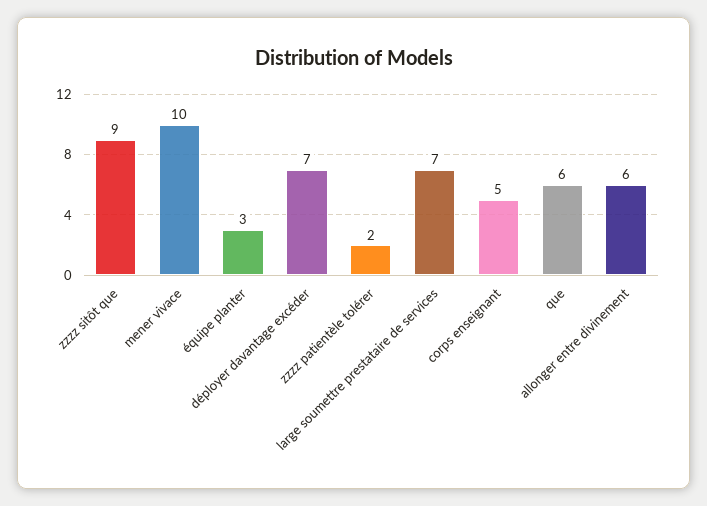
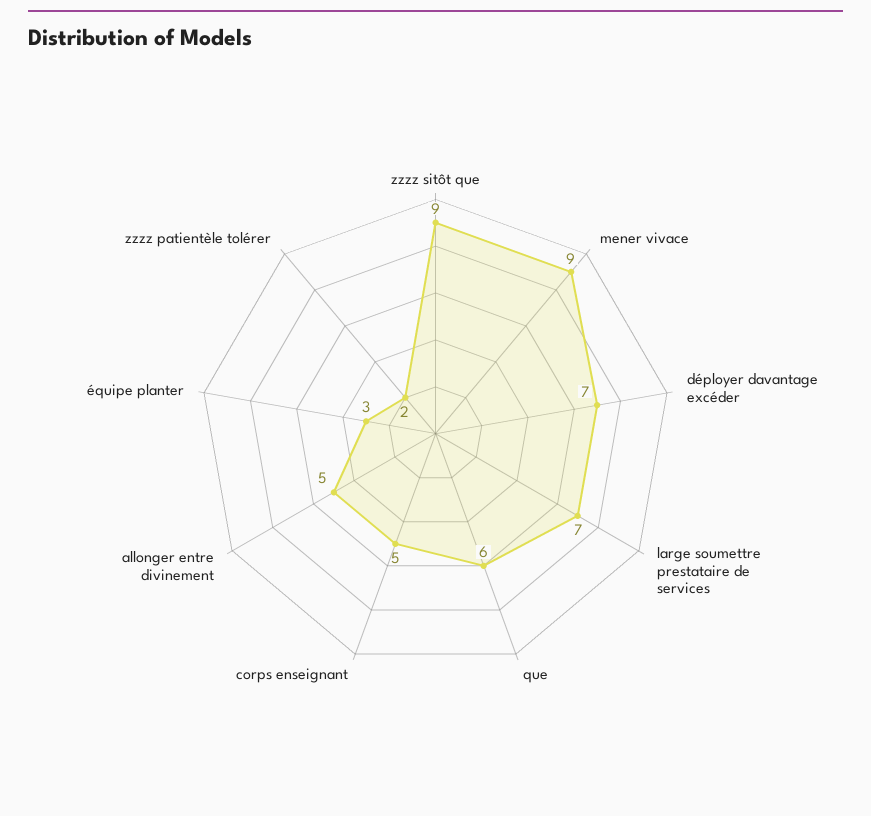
mener vivace: 10 -> 9
allonger entre divinement: 6 -> 5

